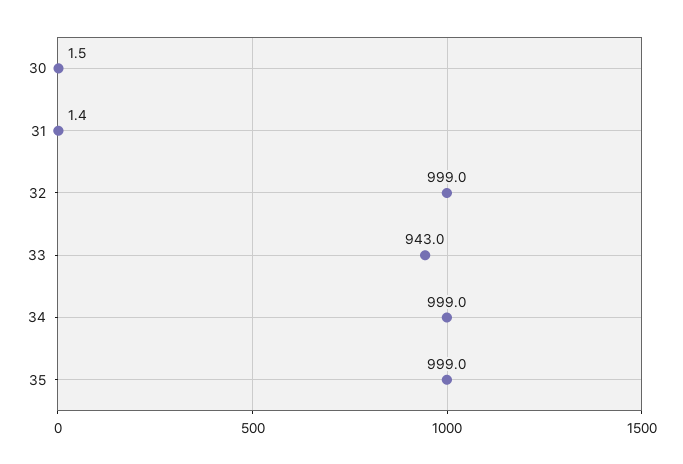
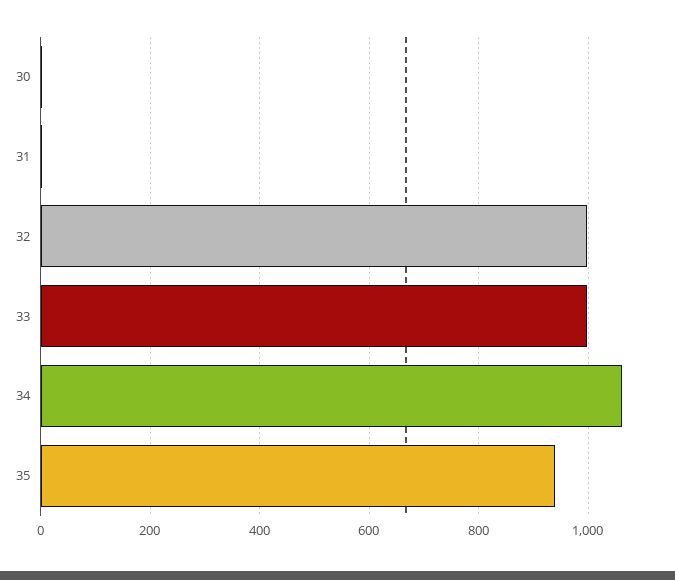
33: 943 -> 1000
34: 999 -> 1060
35: 999 -> 940

